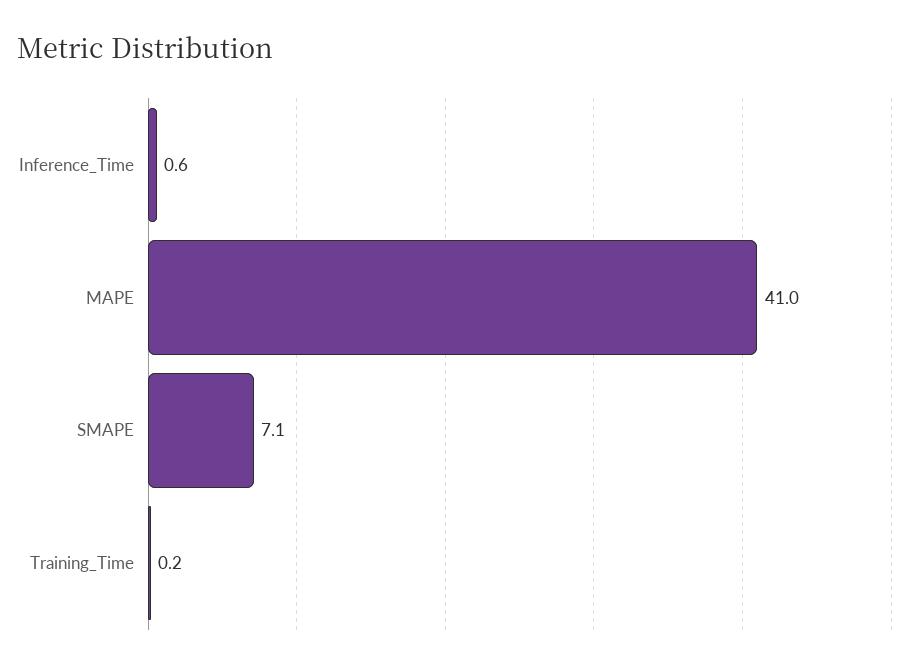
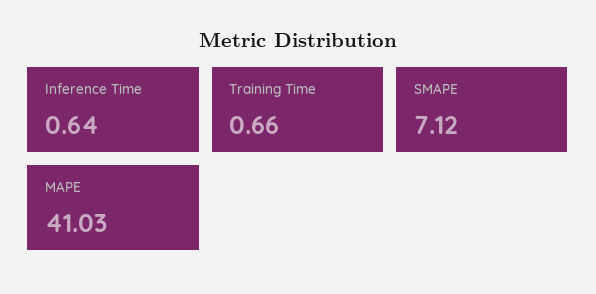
Training_Time: 0.2 -> 0.66

